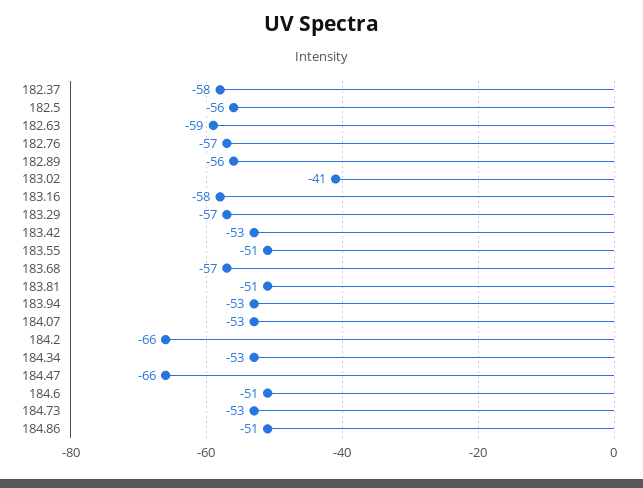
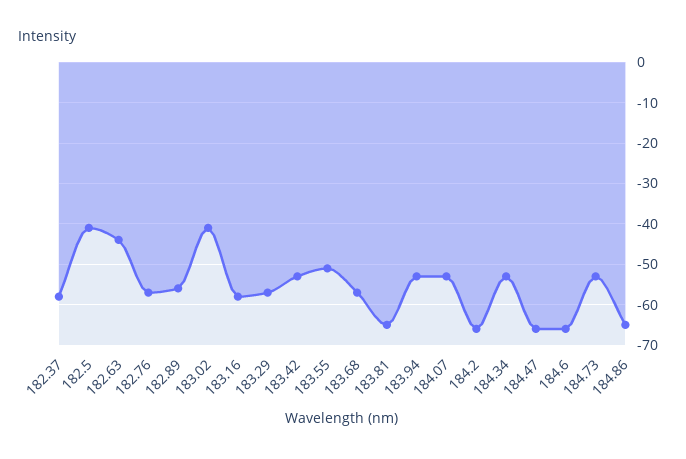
182.5: -56 -> -40
182.63: -59 -> -45
183.81: -51 -> -65
184.6: -51 -> -65
184.86: -51 -> -65

